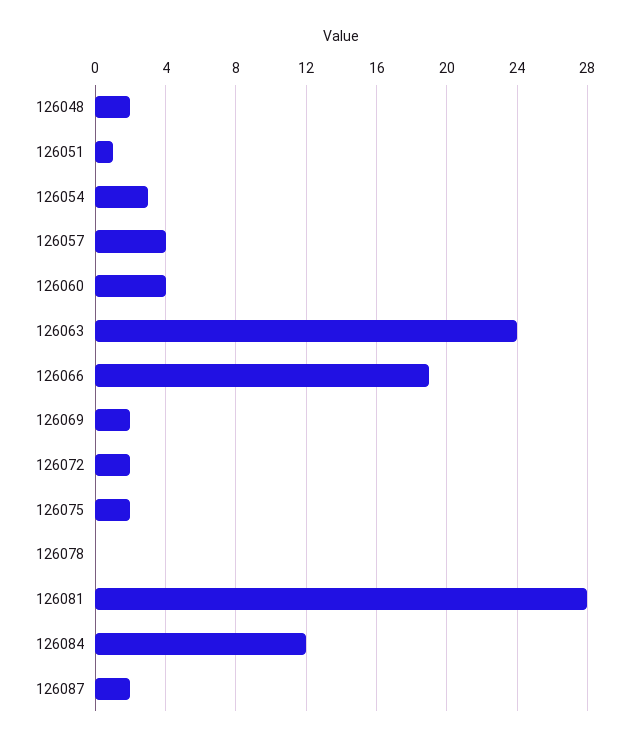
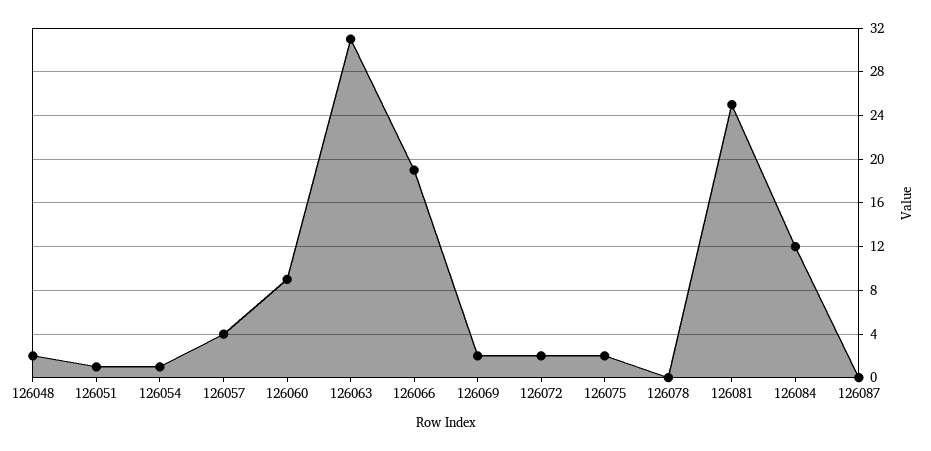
126054: 3 -> 1
126060: 4 -> 9
126063: 24 -> 31
126081: 28 -> 25
126087: 2 -> 0

